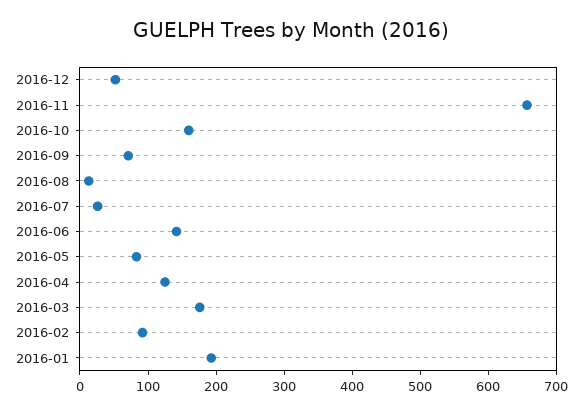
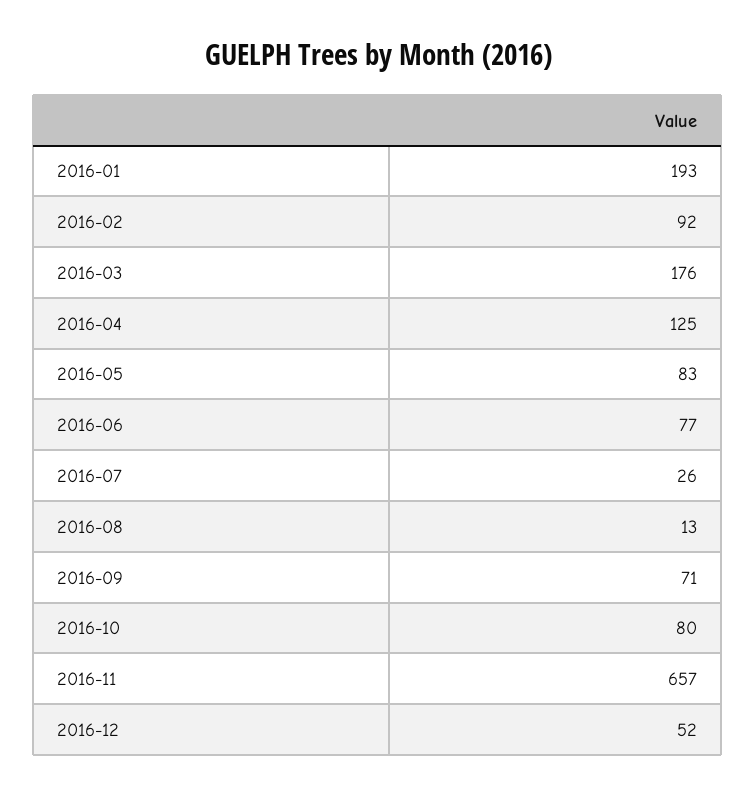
2016-10: 160 -> 80
2016-06: 140 -> 77

